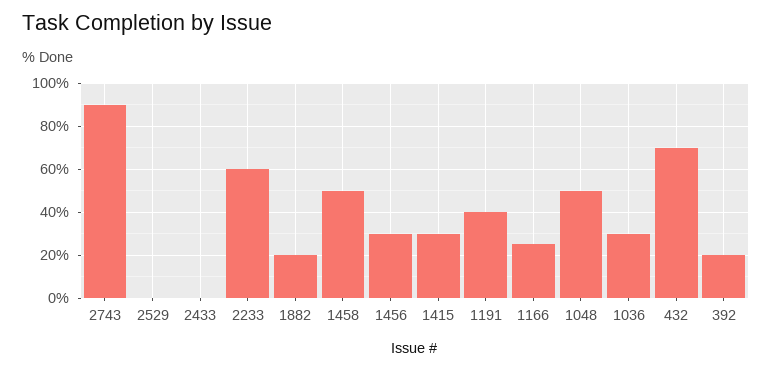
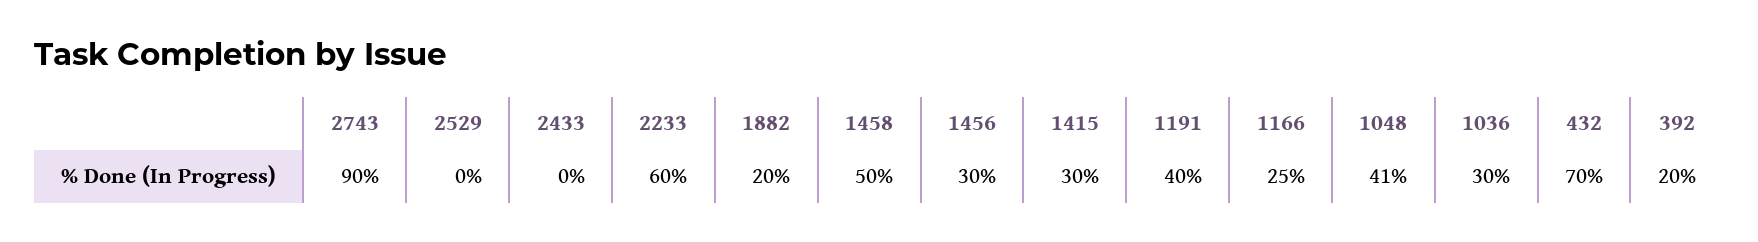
1048: 50 -> 41

